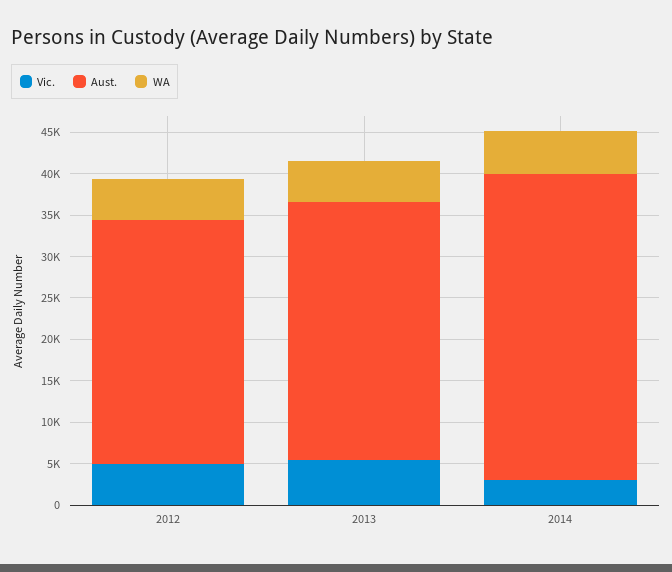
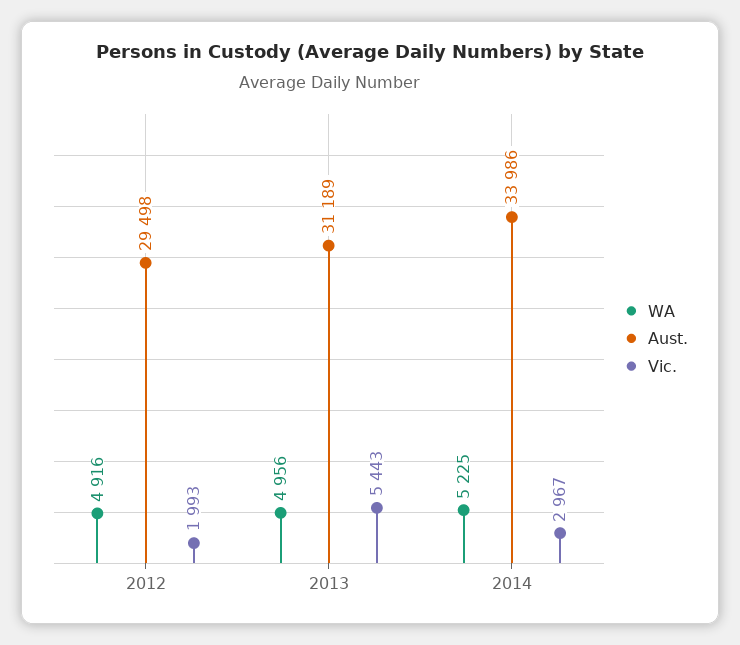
Vic., 2012: 5000 -> 1993
Aust., 2014: 37000 -> 33986

